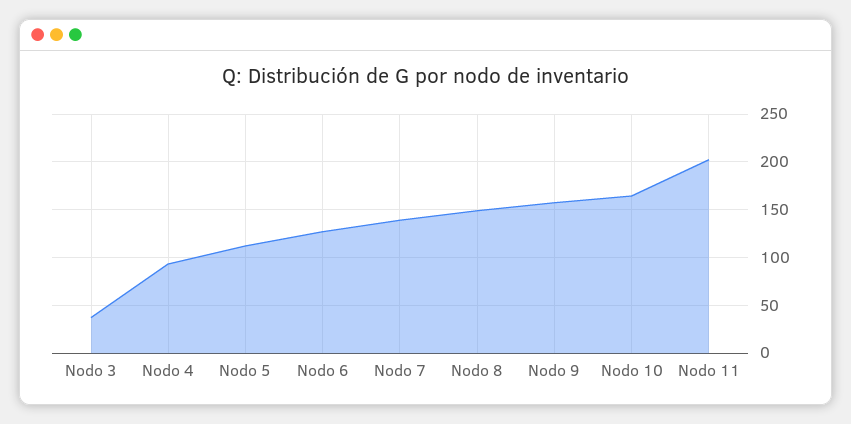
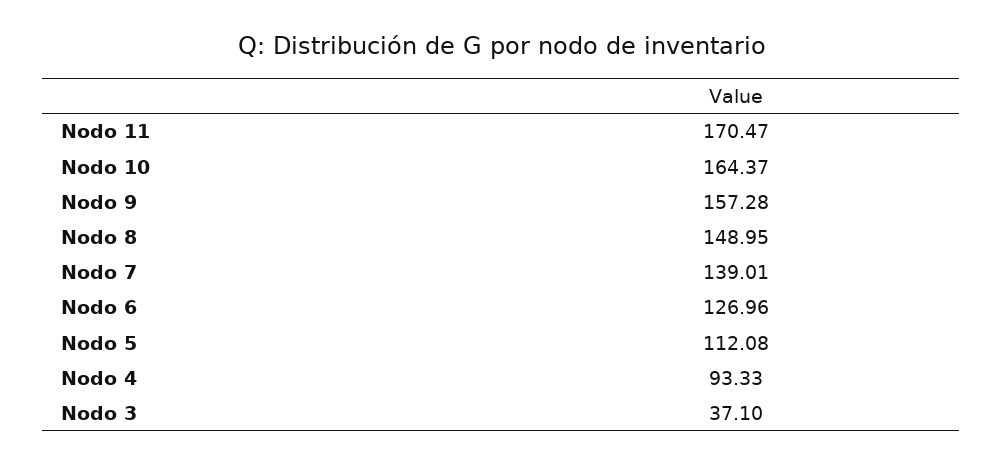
Nodo 11: 200 -> 170.47

